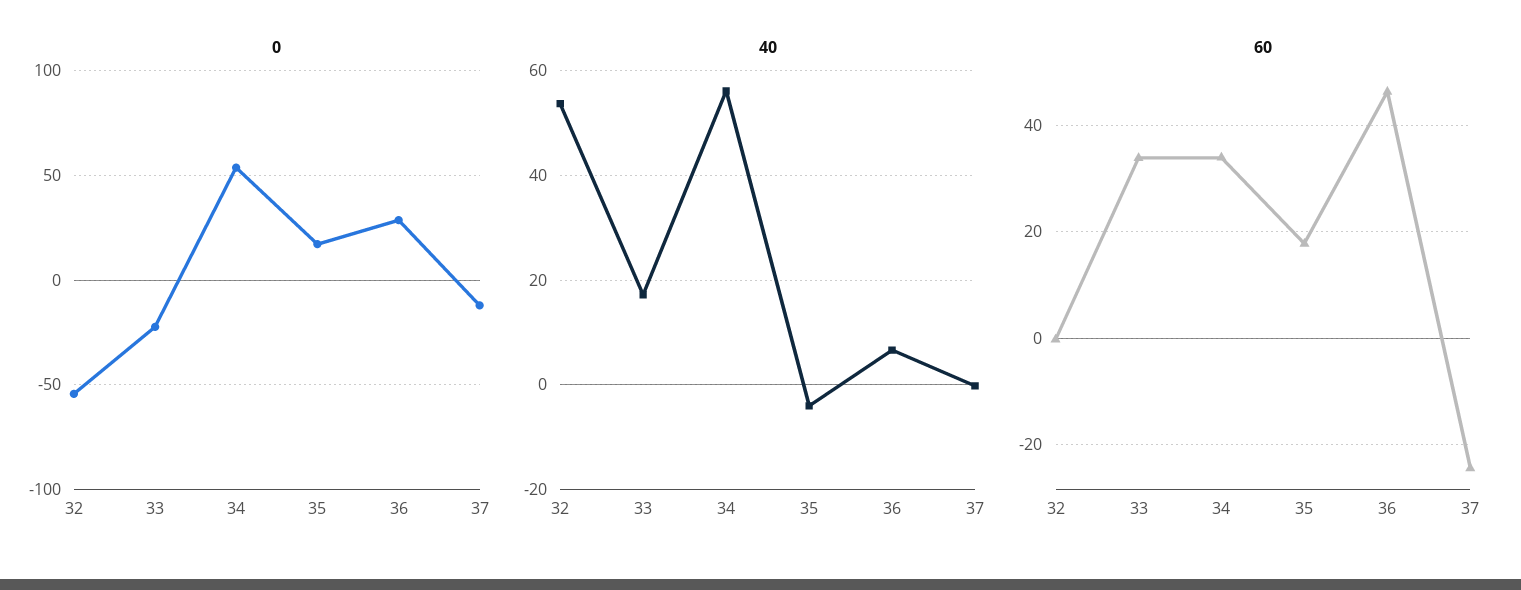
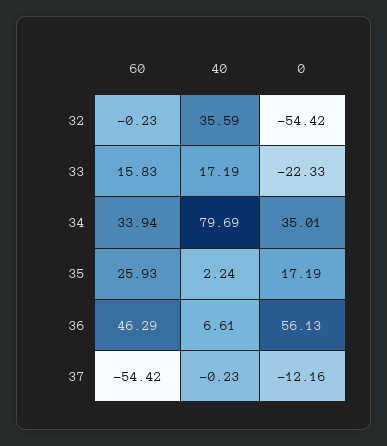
0, 34: 55 -> 35.01
0, 36: 30 -> 56.13
40, 32: 54 -> 35.59
40, 34: 56 -> 79.69
40, 35: -4 -> 2.24
60, 33: 34 -> 15.83
60, 35: 18 -> 25.93
60, 37: -24 -> -54.42

